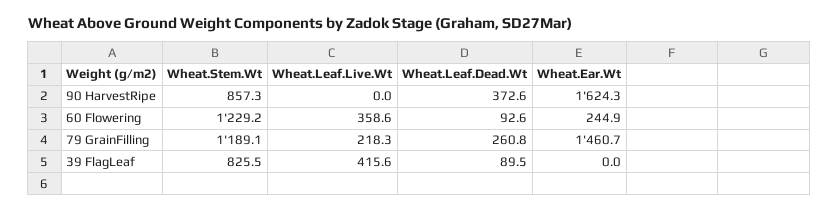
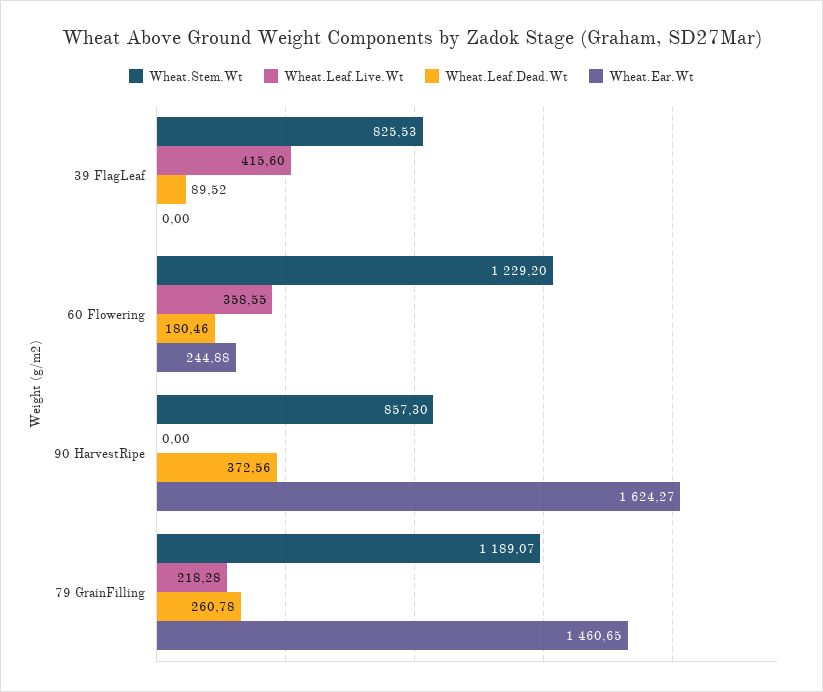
Wheat.Leaf.Dead.Wt, 60 Flowering: 92.6 -> 180.46

